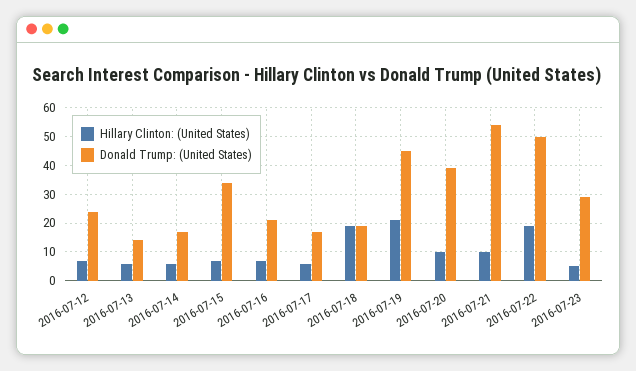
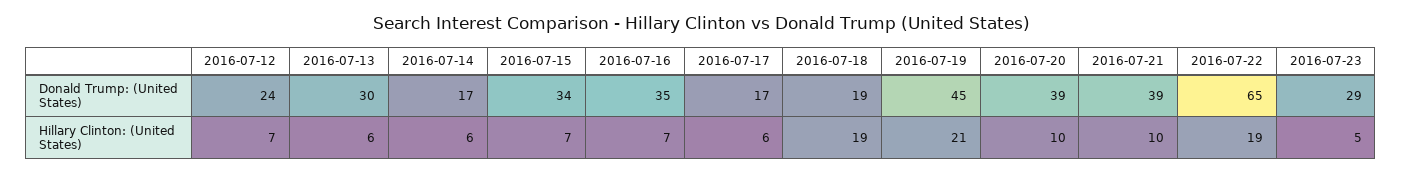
Donald Trump: (United States), 2016-07-13: 15 -> 30
Donald Trump: (United States), 2016-07-16: 20 -> 35
Donald Trump: (United States), 2016-07-21: 55 -> 39
Donald Trump: (United States), 2016-07-22: 50 -> 65

